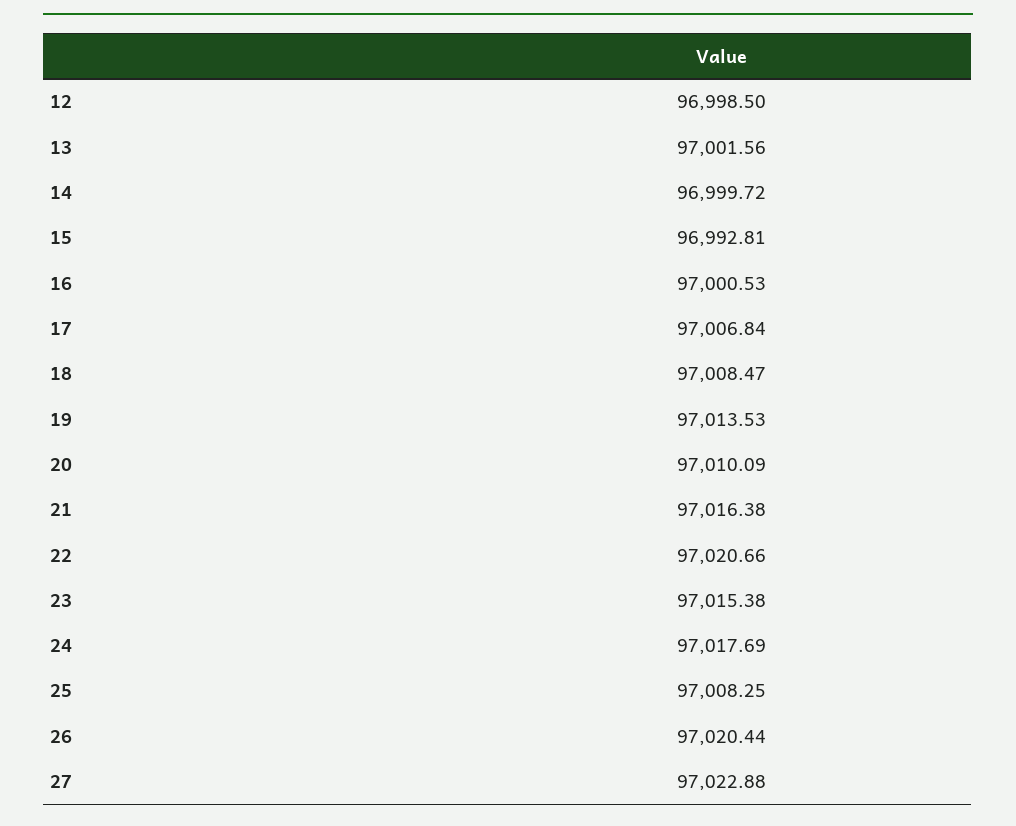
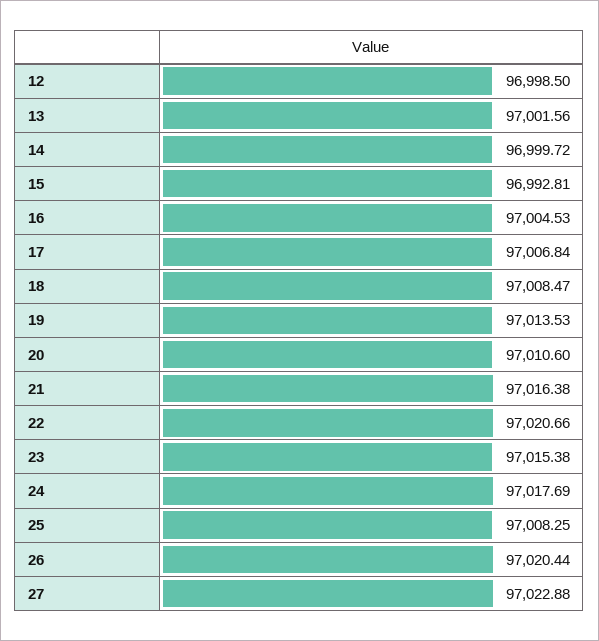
16: 97000.53 -> 97004.53
20: 97010.09 -> 97010.6

